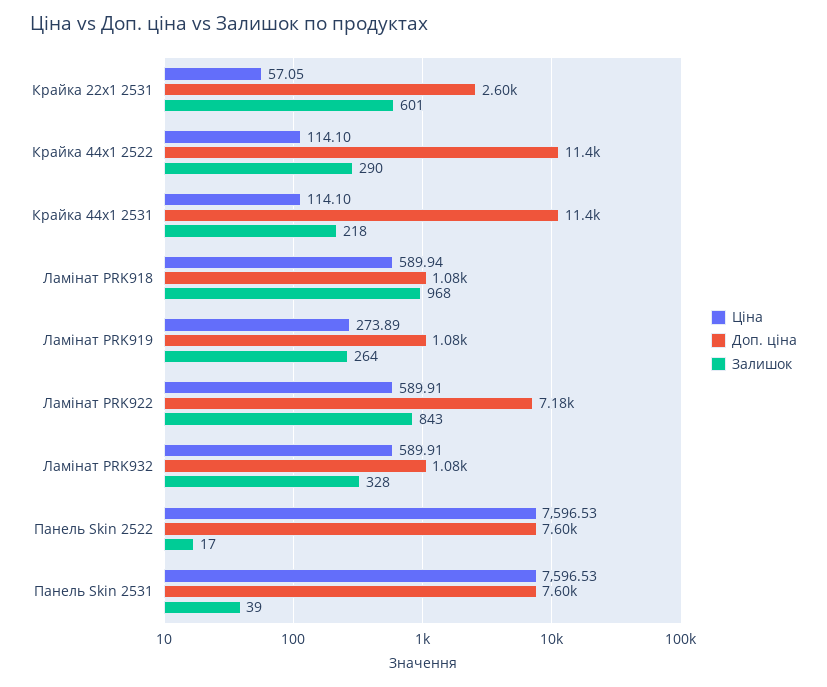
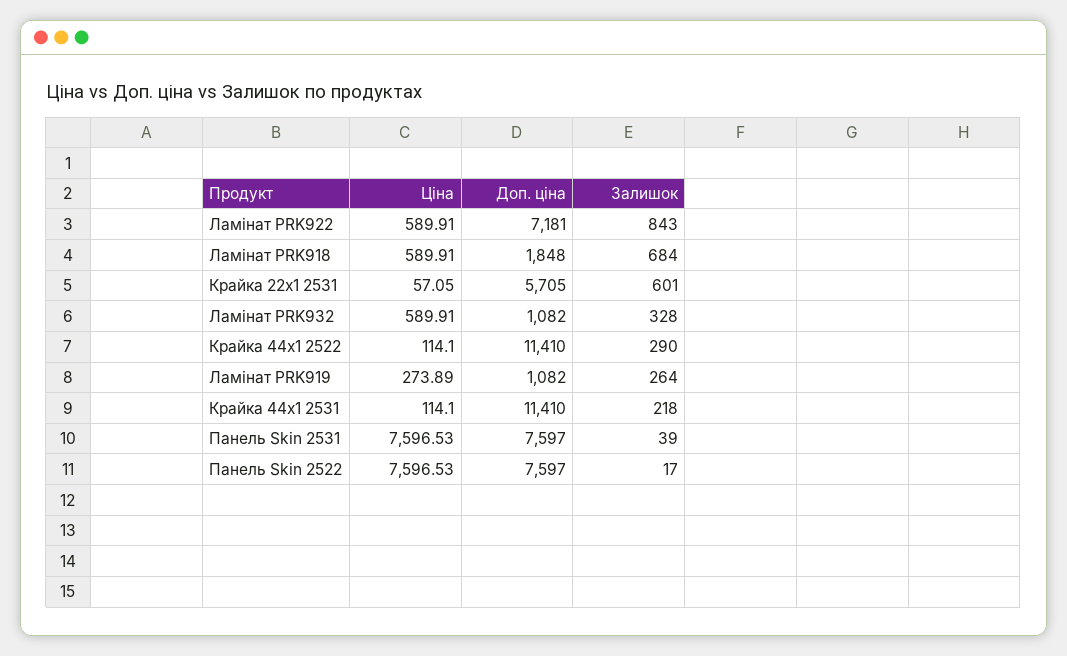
Доп. ціна, Крайка 22x1 2531: 2600 -> 5705
Ціна, Ламінат PRK918: 589.94 -> 589.91
Доп. ціна, Ламінат PRK918: 1080 -> 1848
Залишок, Ламінат PRK918: 968 -> 684

